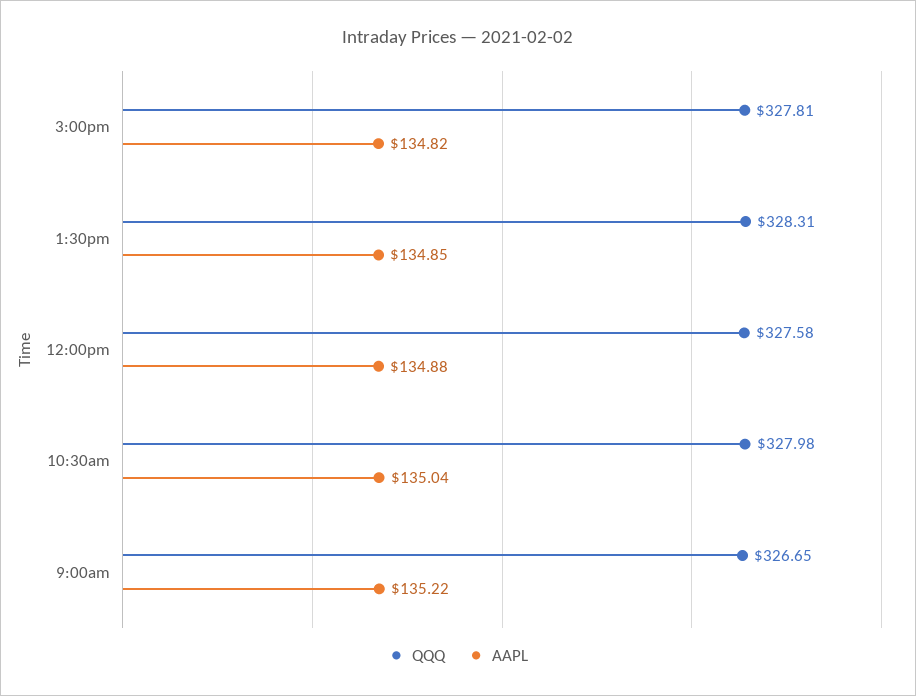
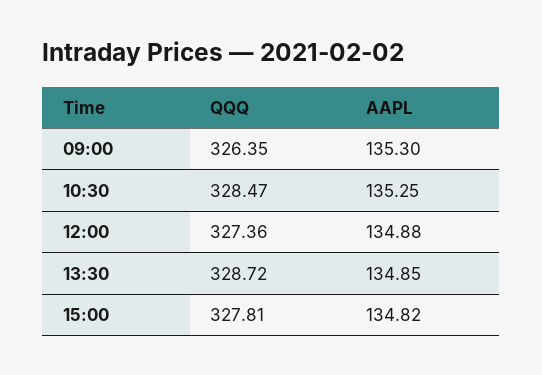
QQQ, 1:30pm: 328.31 -> 328.72
QQQ, 12:00pm: 327.58 -> 327.36
QQQ, 10:30am: 327.98 -> 328.47
AAPL, 10:30am: 135.04 -> 135.25
QQQ, 9:00am: 326.65 -> 326.35
AAPL, 9:00am: 135.22 -> 135.3

